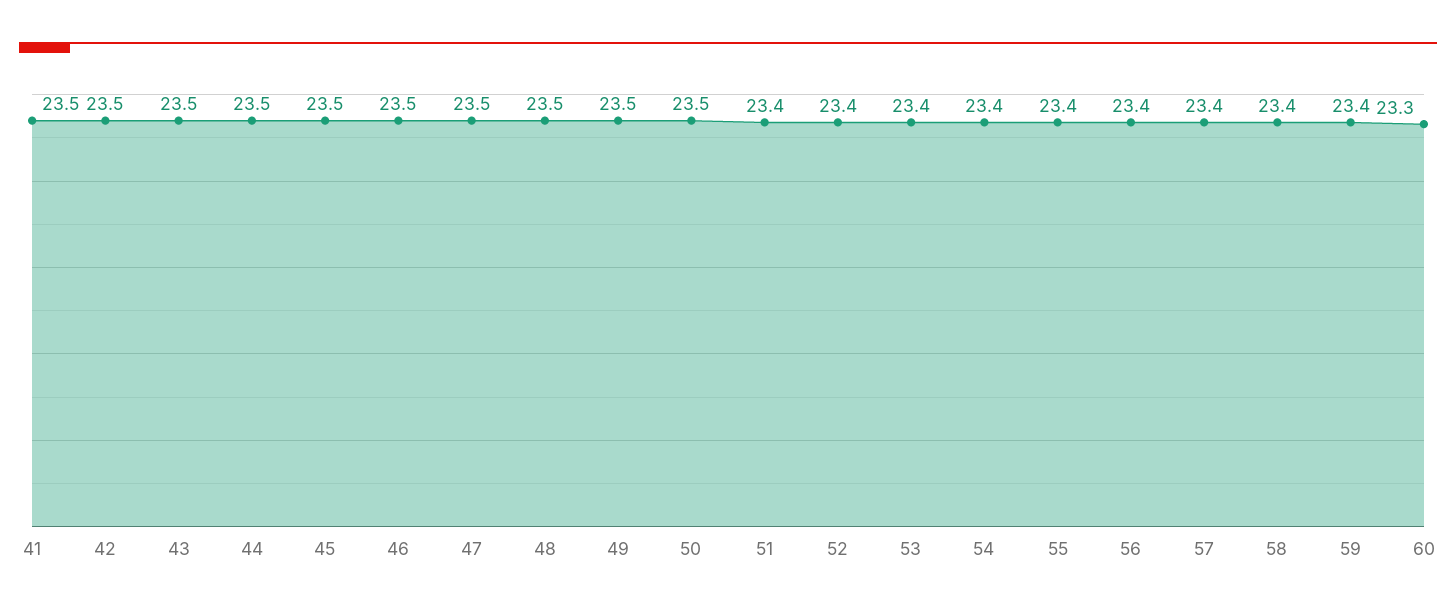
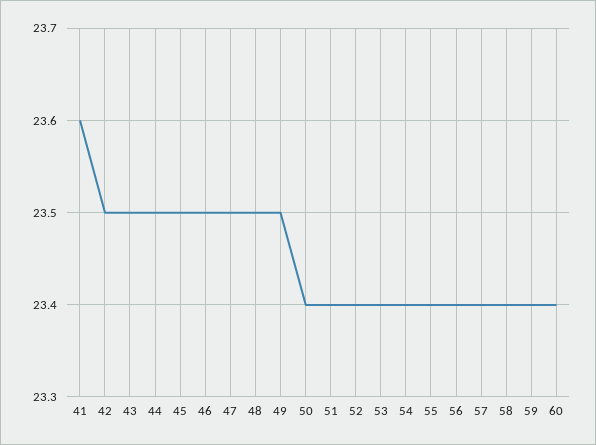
41: 23.5 -> 23.6
50: 23.5 -> 23.4
60: 23.3 -> 23.4

